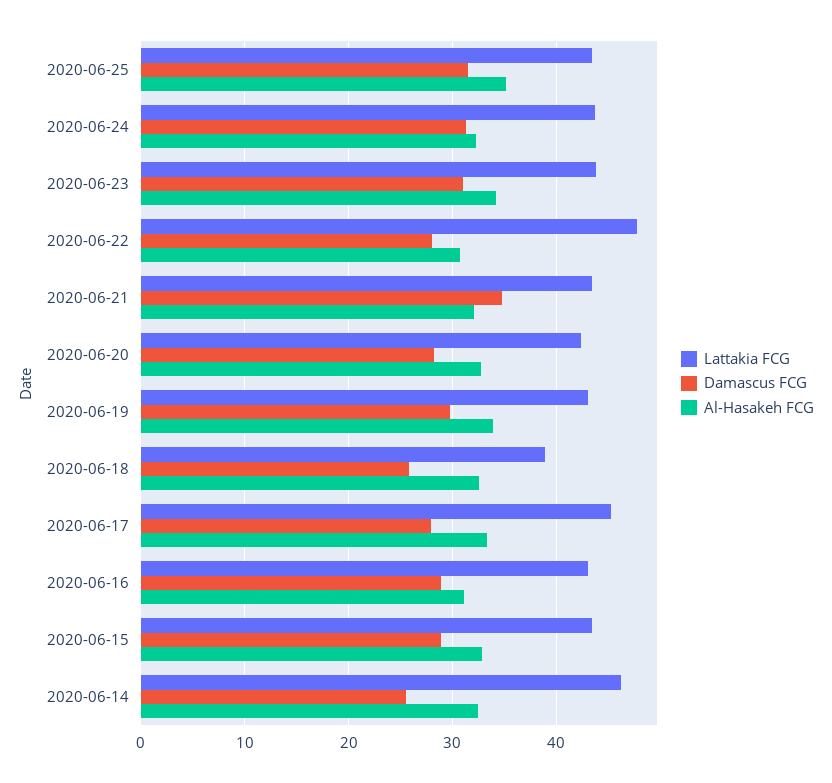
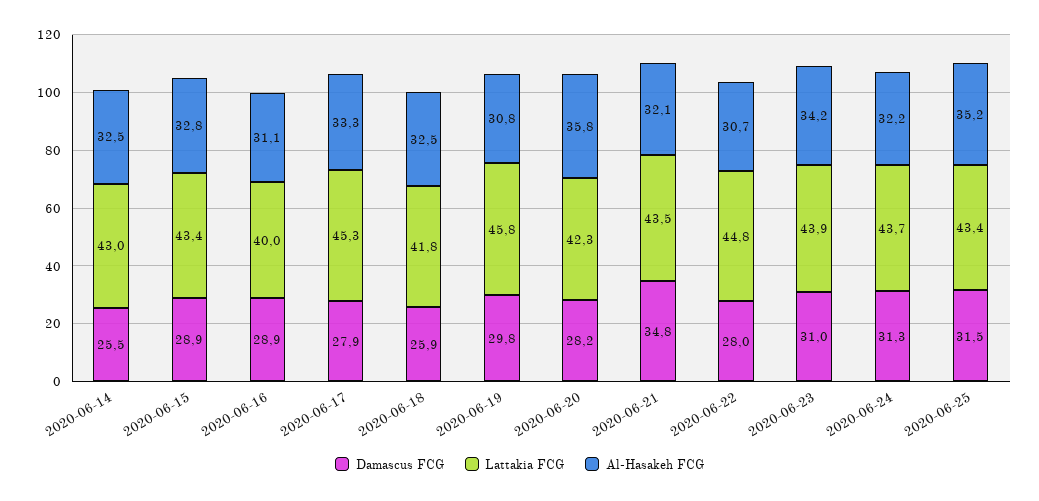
Lattakia FCG, 2020-06-22: 48 -> 44.8
Al-Hasakeh FCG, 2020-06-20: 33 -> 35.8
Lattakia FCG, 2020-06-19: 43 -> 45.8
Al-Hasakeh FCG, 2020-06-19: 34 -> 30.8
Lattakia FCG, 2020-06-18: 39 -> 41.8
Lattakia FCG, 2020-06-16: 43 -> 40
Lattakia FCG, 2020-06-14: 46 -> 43

